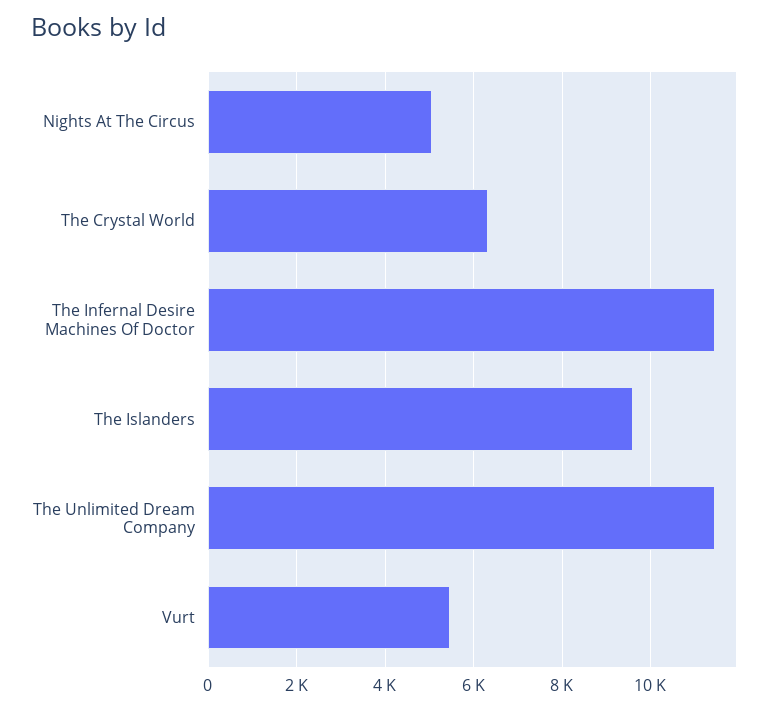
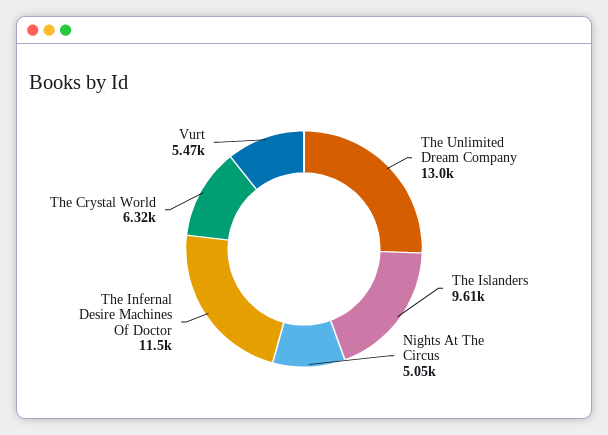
The Unlimited Dream Company: 11400 -> 13000

